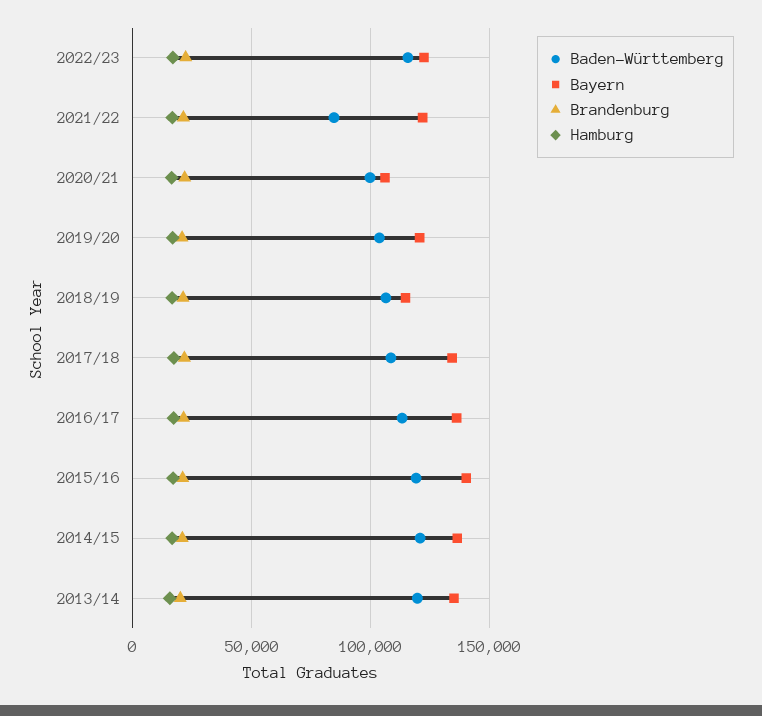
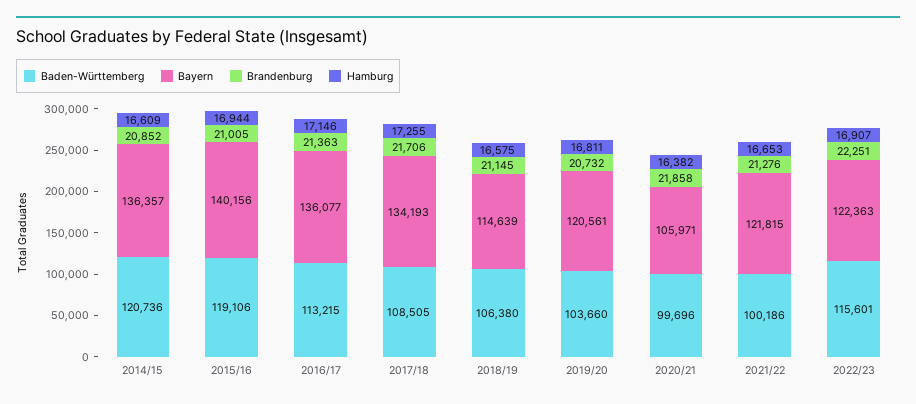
Baden-Württemberg, 2021/22: 85000 -> 100186
Baden-Württemberg, 2013/14: 120000 -> none
Bayern, 2013/14: 135000 -> none
Brandenburg, 2013/14: 20000 -> none
Hamburg, 2013/14: 15000 -> none

